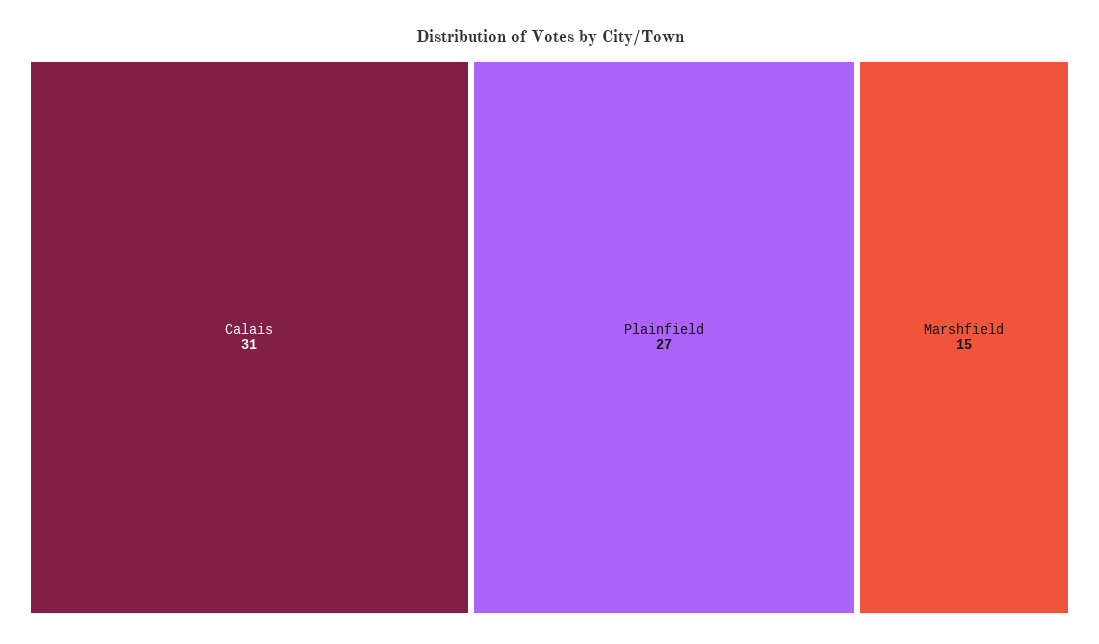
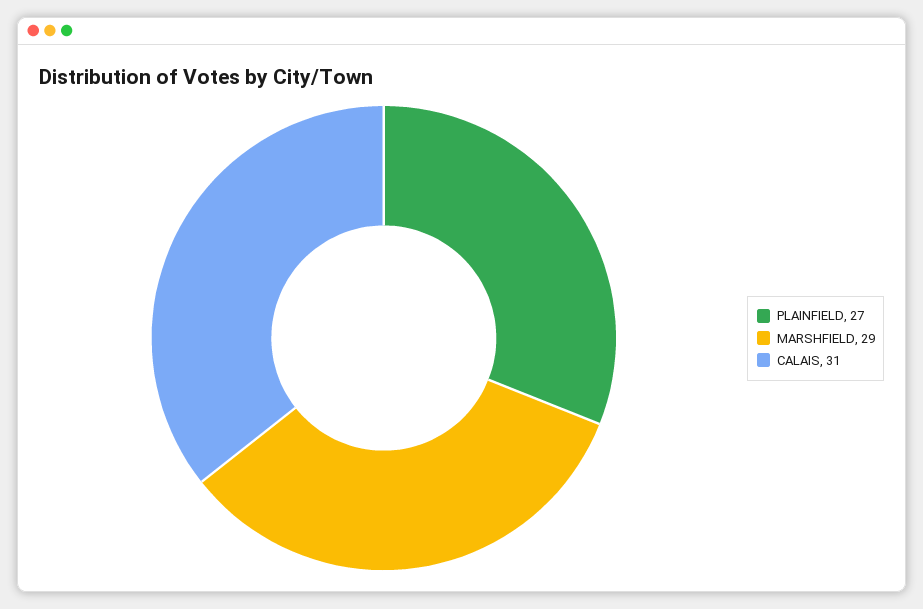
Marshfield: 15 -> 29

